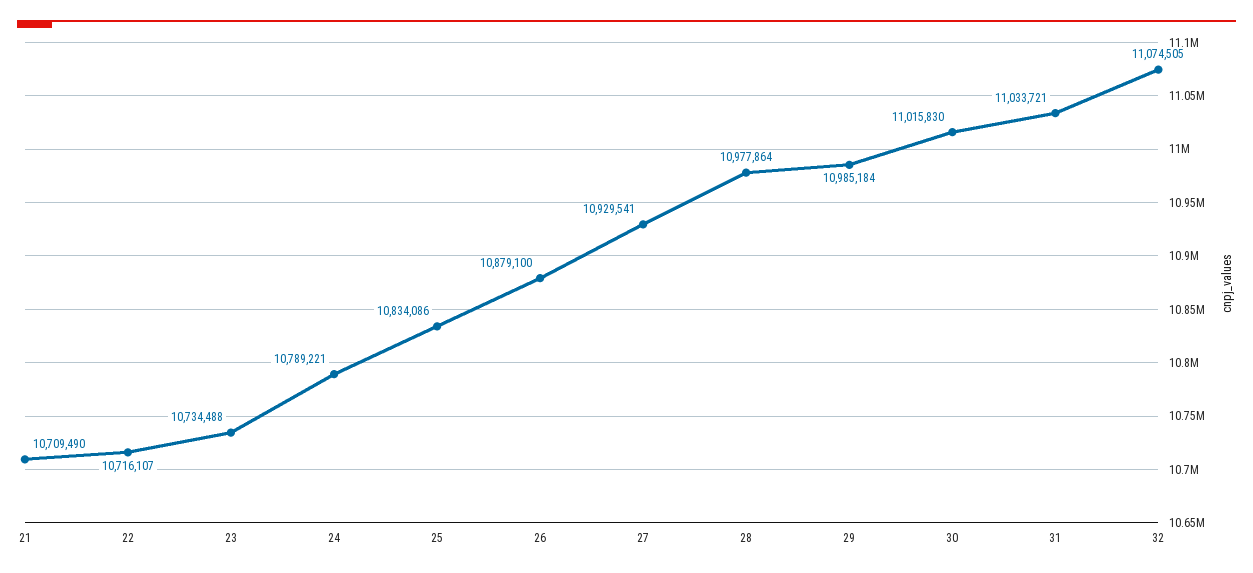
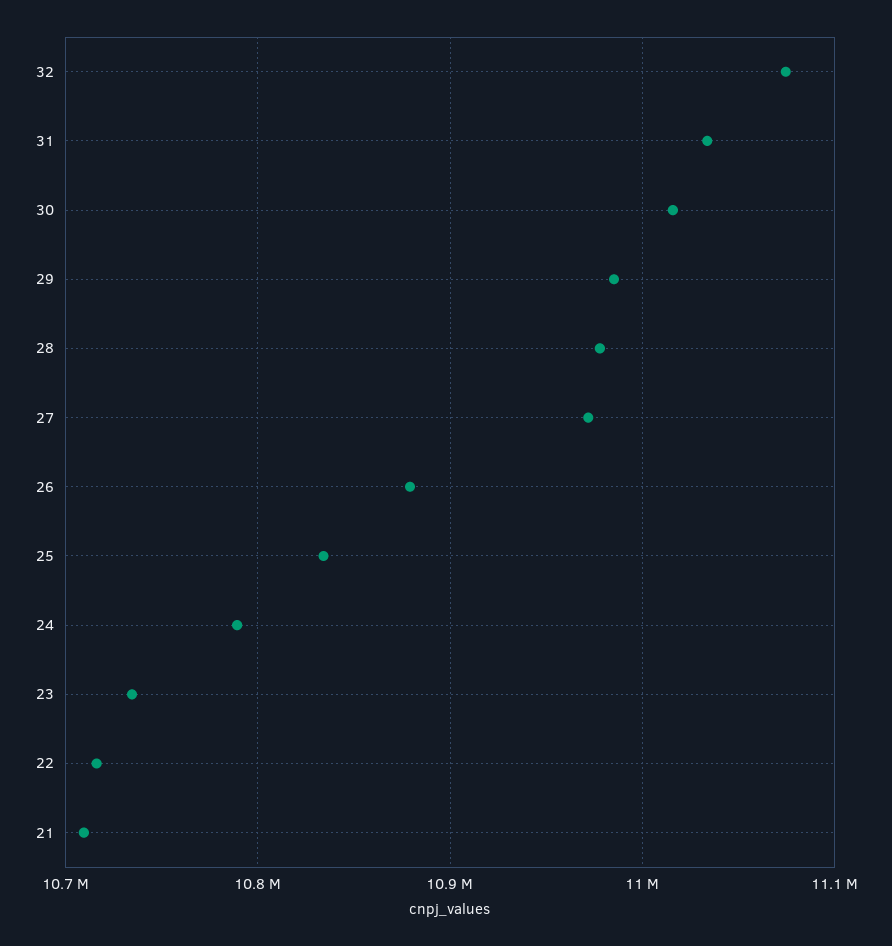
27: 10929541 -> 10970000

